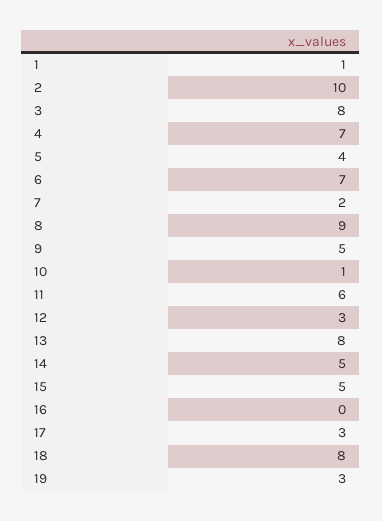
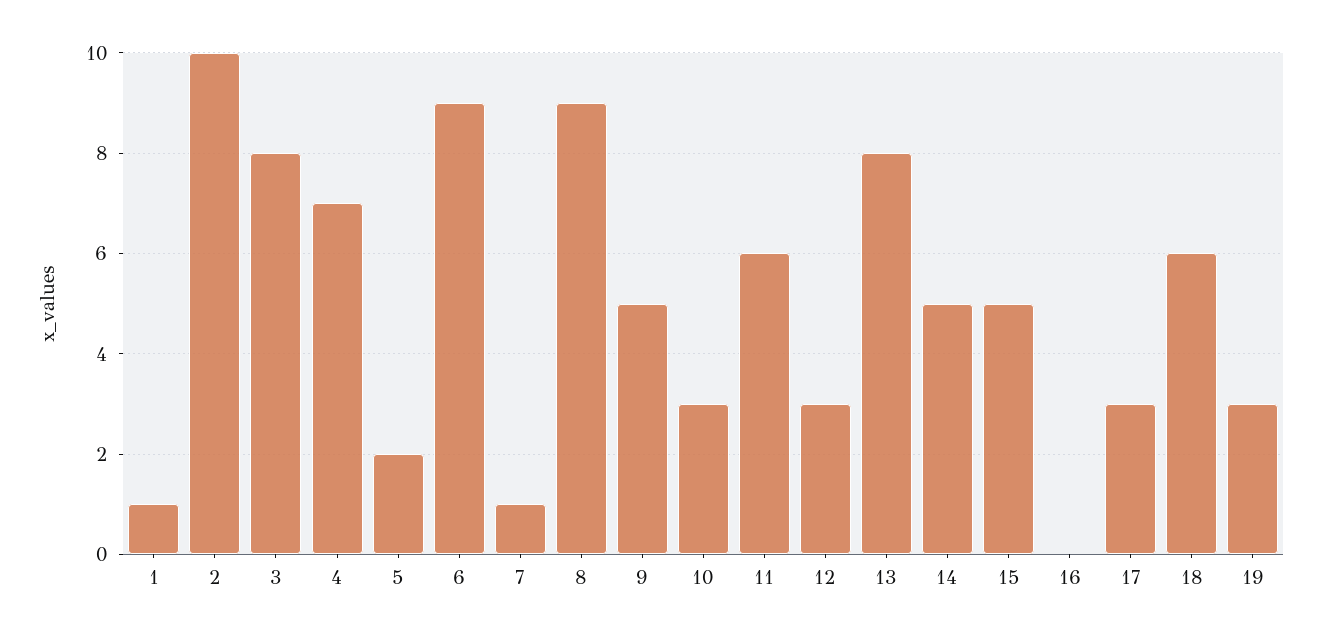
5: 4 -> 2
6: 7 -> 9
7: 2 -> 1
10: 1 -> 3
18: 8 -> 6

